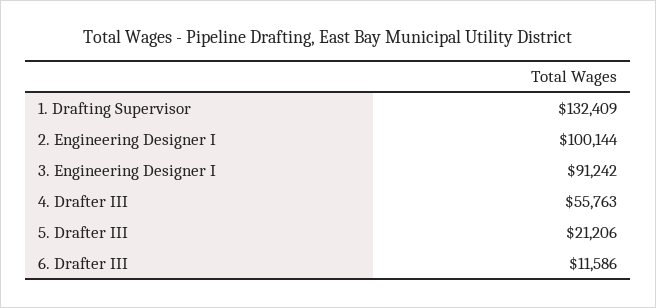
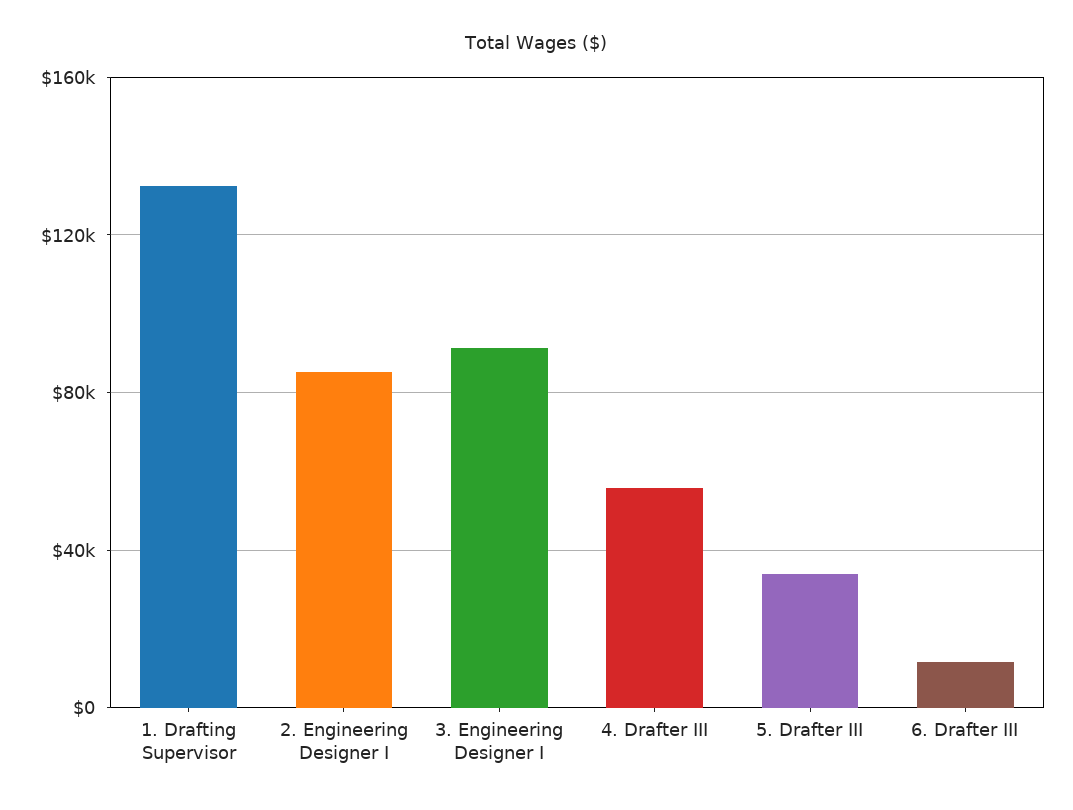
2. Engineering Designer I: 100144 -> 85000
5. Drafter III: 21206 -> 35000

